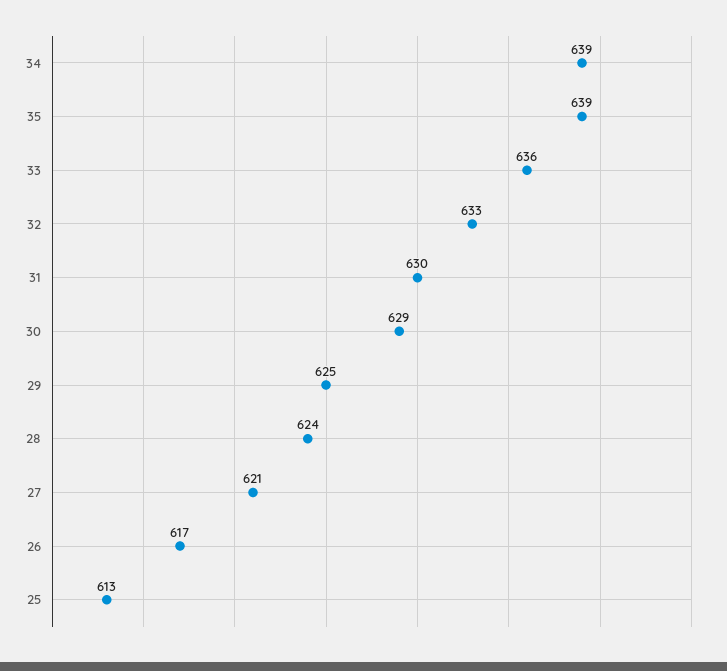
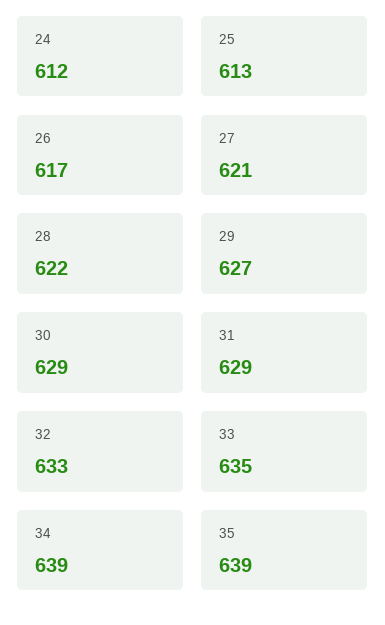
33: 636 -> 635
31: 630 -> 629
29: 625 -> 627
28: 624 -> 622
24: none -> 612

